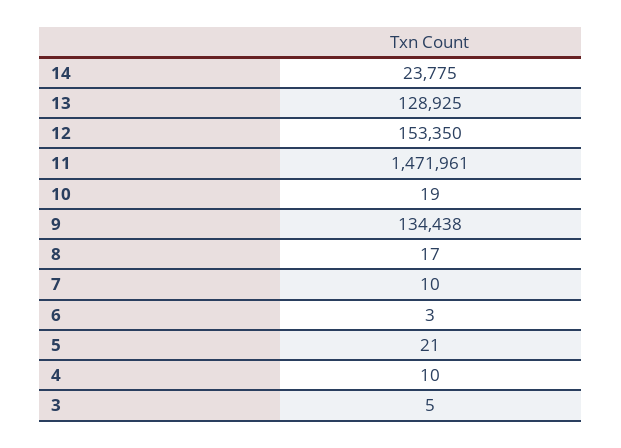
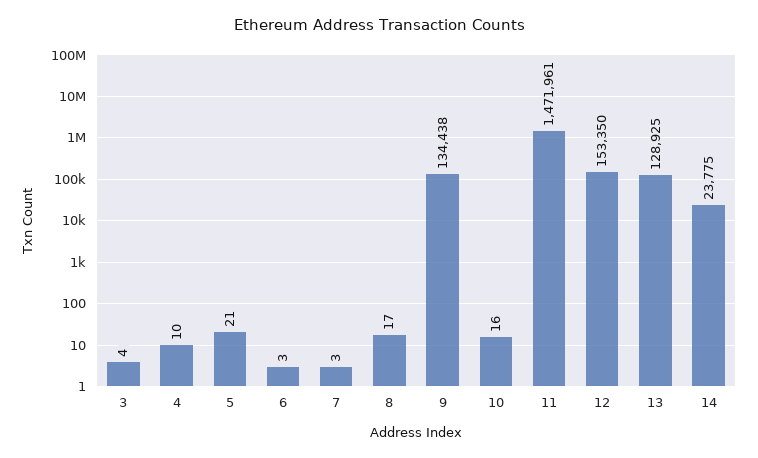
10: 19 -> 16
7: 10 -> 3
3: 5 -> 4

